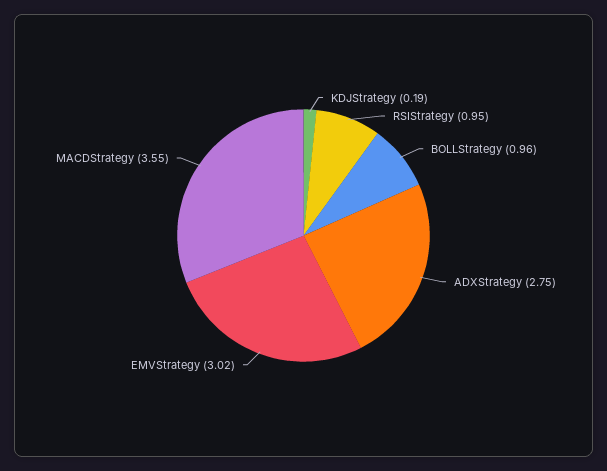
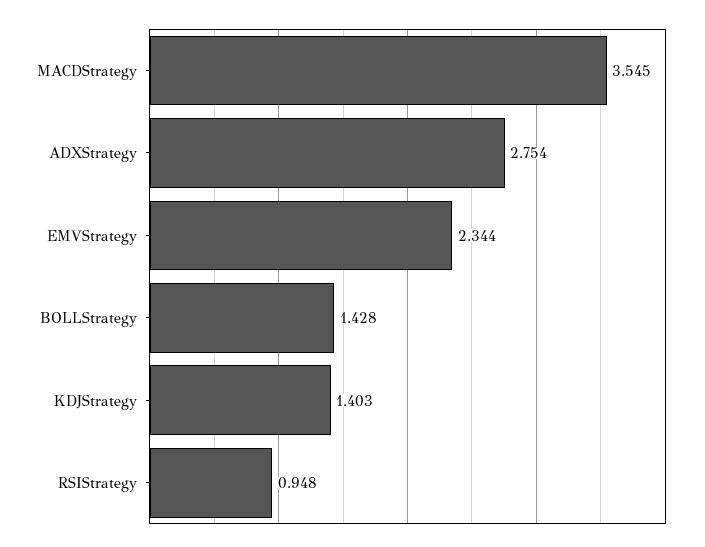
KDJStrategy: 0.19 -> 1.403
BOLLStrategy: 0.96 -> 1.428
EMVStrategy: 3.02 -> 2.344

